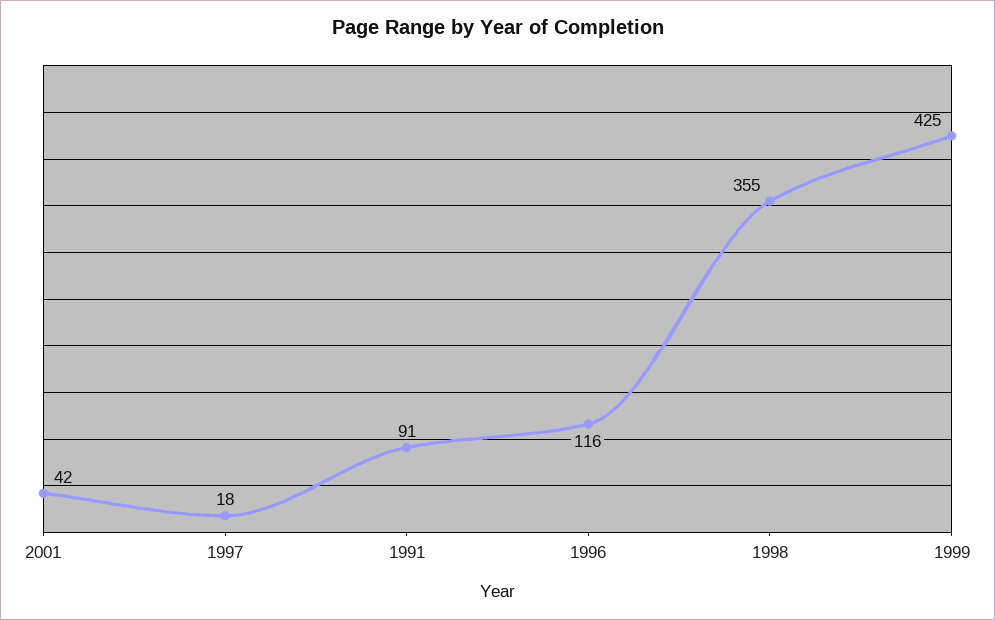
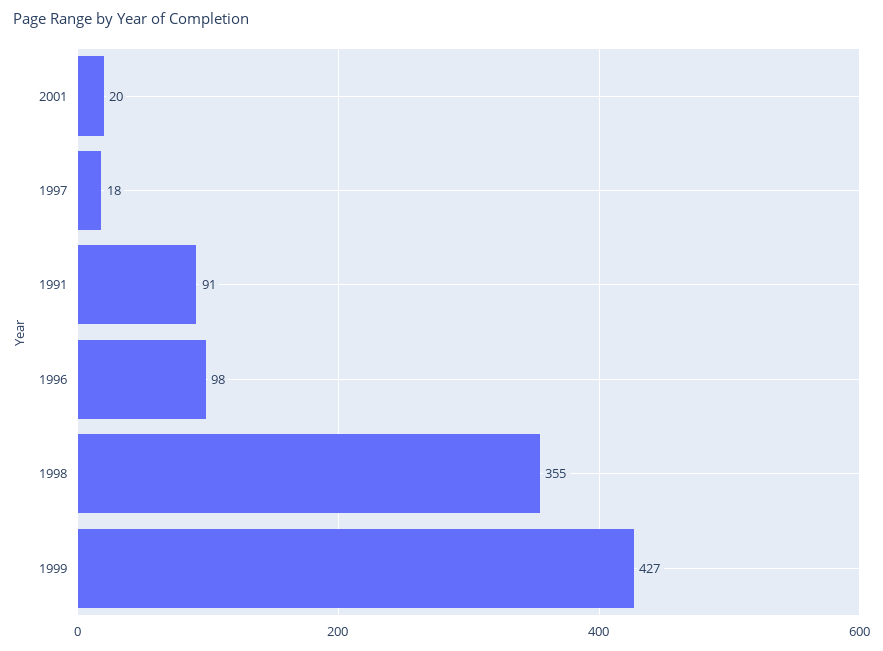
2001: 42 -> 20
1996: 116 -> 98
1999: 425 -> 427

